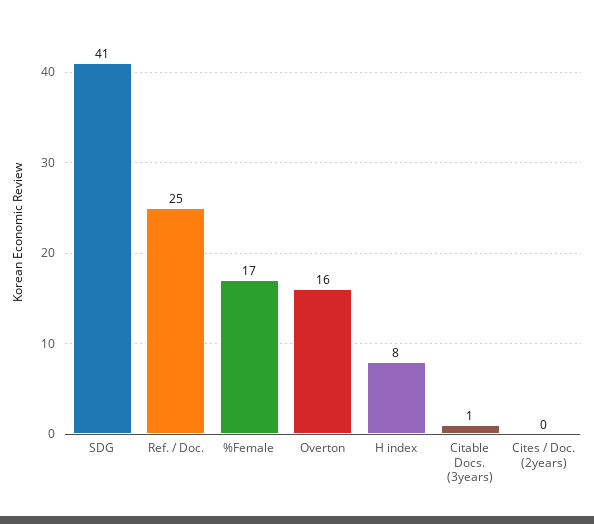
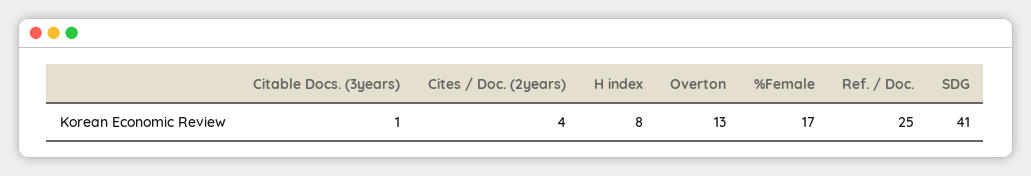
Overton: 16 -> 13
Cites / Doc. (2years): 0 -> 4

